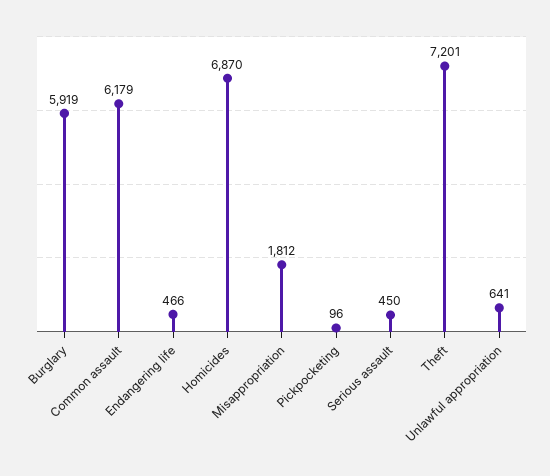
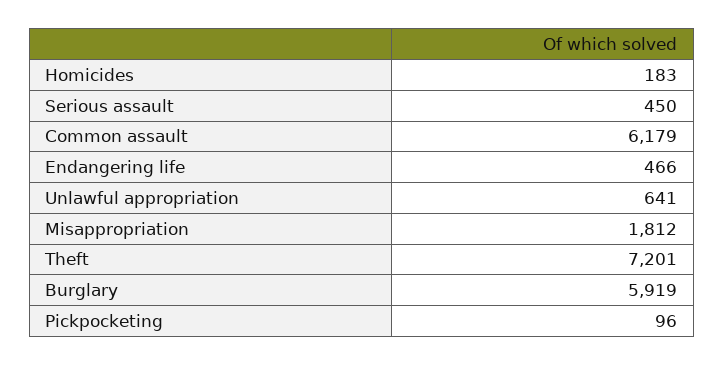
Homicides: 6870 -> 183

